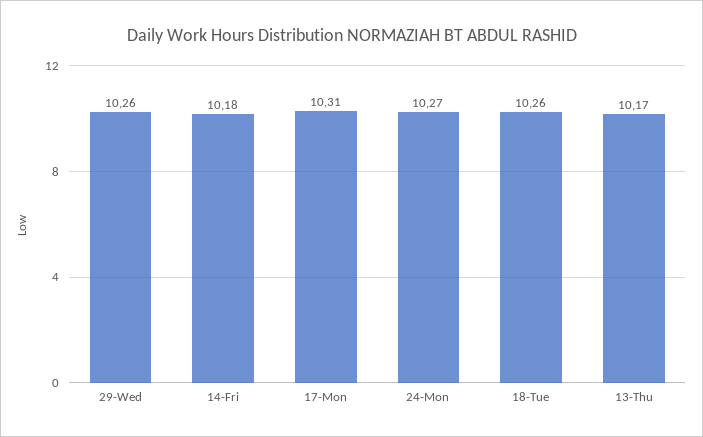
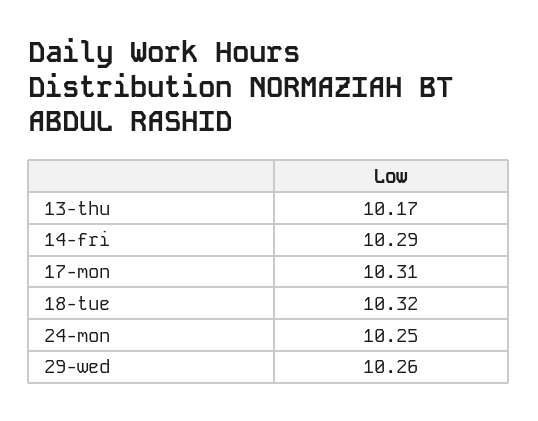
14-Fri: 10.18 -> 10.29
24-Mon: 10.27 -> 10.25
18-Tue: 10.26 -> 10.32

